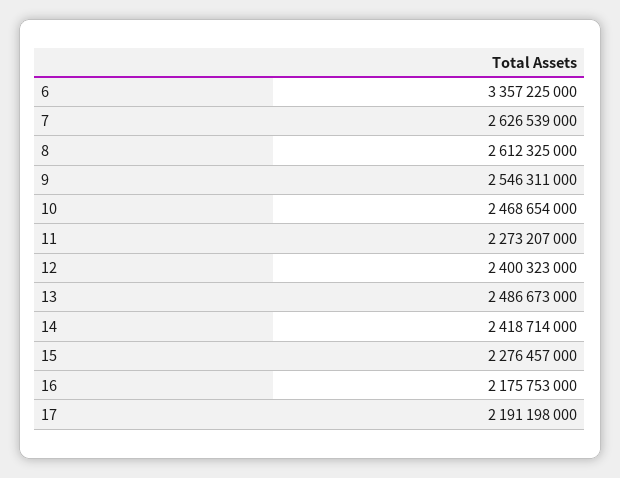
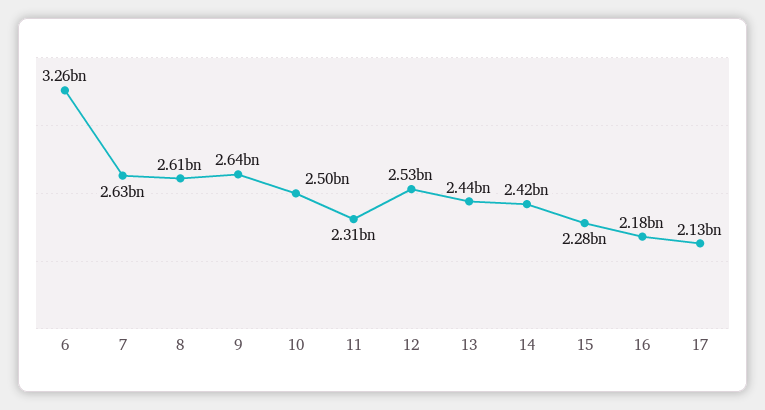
6: 3357225000 -> 3260000000
9: 2546311000 -> 2640000000
10: 2468654000 -> 2500000000
11: 2273207000 -> 2310000000
12: 2400323000 -> 2530000000
13: 2486673000 -> 2440000000
17: 2191198000 -> 2130000000

